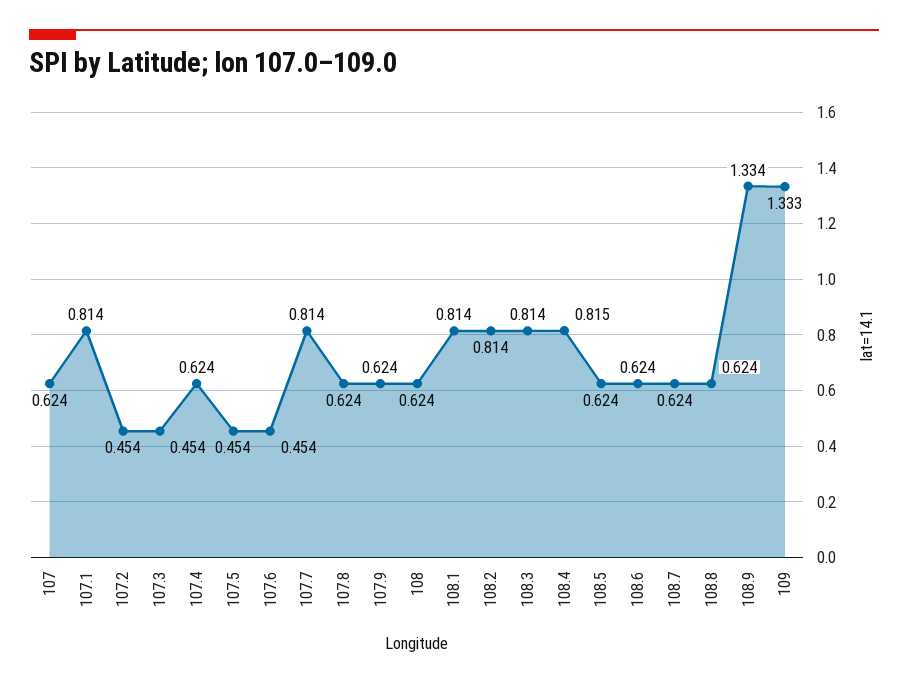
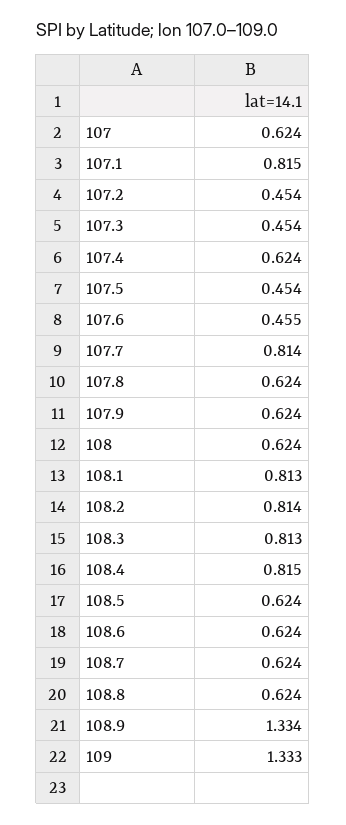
107.1: 0.814 -> 0.815
107.6: 0.454 -> 0.455
108.1: 0.814 -> 0.813
108.3: 0.814 -> 0.813

